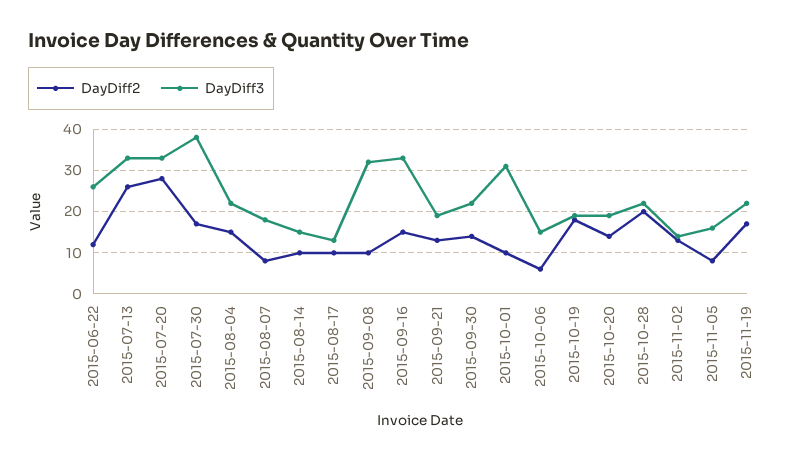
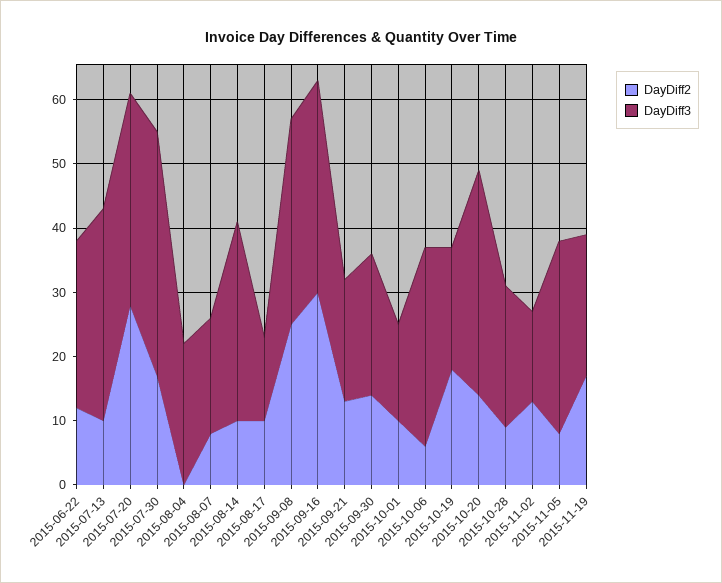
DayDiff2, 2015-07-13: 25 -> 10
DayDiff2, 2015-08-04: 15 -> 0
DayDiff3, 2015-08-14: 15 -> 30
DayDiff2, 2015-09-08: 10 -> 25
DayDiff2, 2015-09-16: 15 -> 30
DayDiff3, 2015-10-01: 30 -> 15
DayDiff3, 2015-10-06: 15 -> 30
DayDiff3, 2015-10-20: 20 -> 35
DayDiff2, 2015-10-28: 20 -> 10
DayDiff3, 2015-11-05: 15 -> 30

